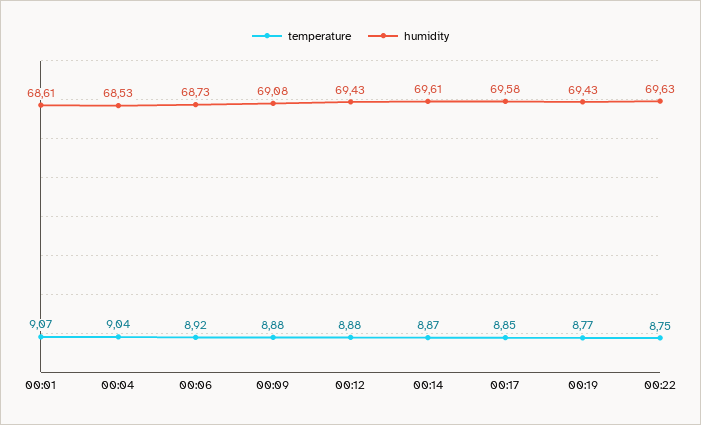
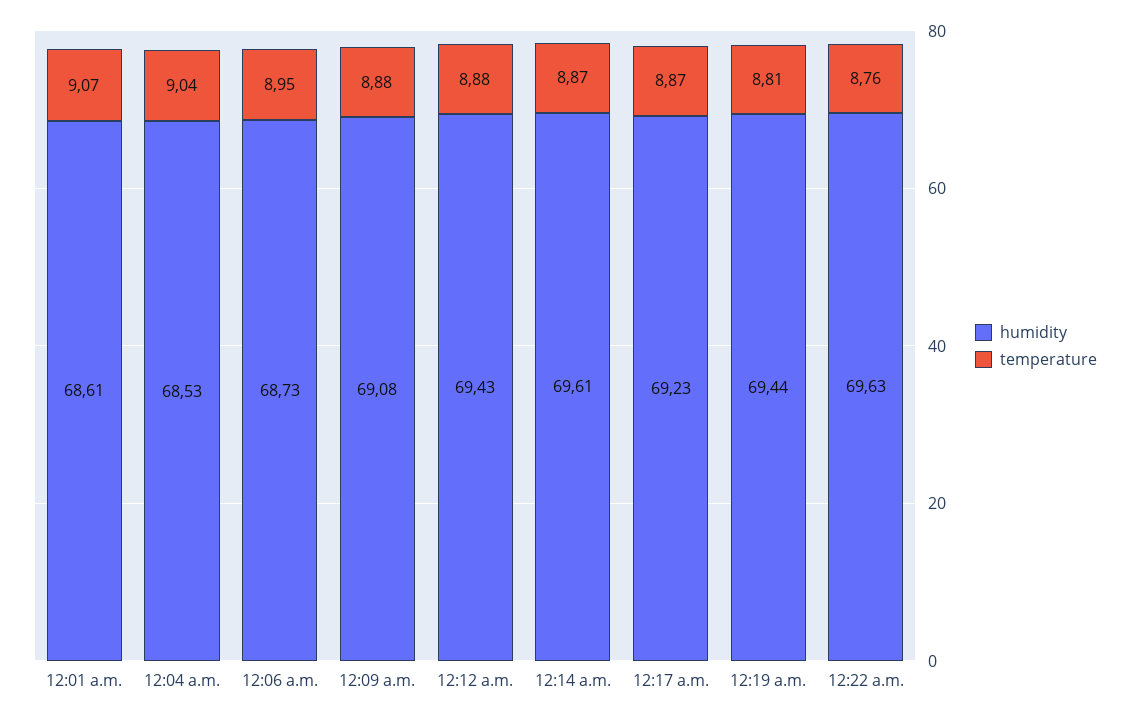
temperature, 00:06: 8.92 -> 8.95
temperature, 00:17: 8.85 -> 8.87
humidity, 00:17: 69.58 -> 69.23
temperature, 00:19: 8.77 -> 8.81
humidity, 00:19: 69.43 -> 69.44
temperature, 00:22: 8.75 -> 8.76

